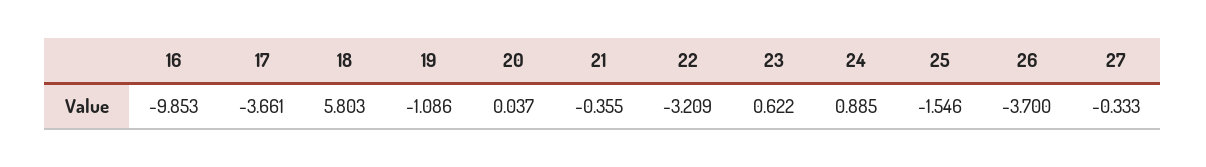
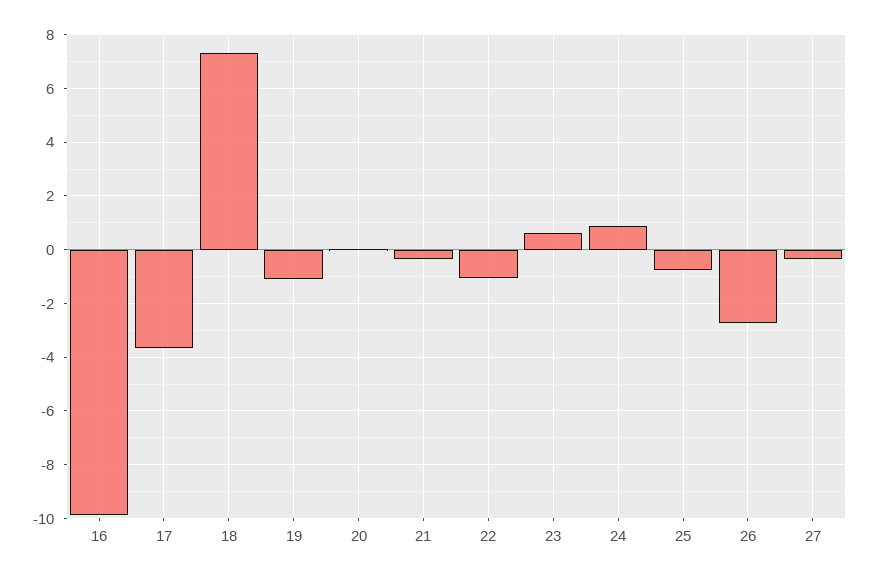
18: 5.803 -> 7.25
22: -3.209 -> -1
25: -1.546 -> -0.75
26: -3.7 -> -2.75

